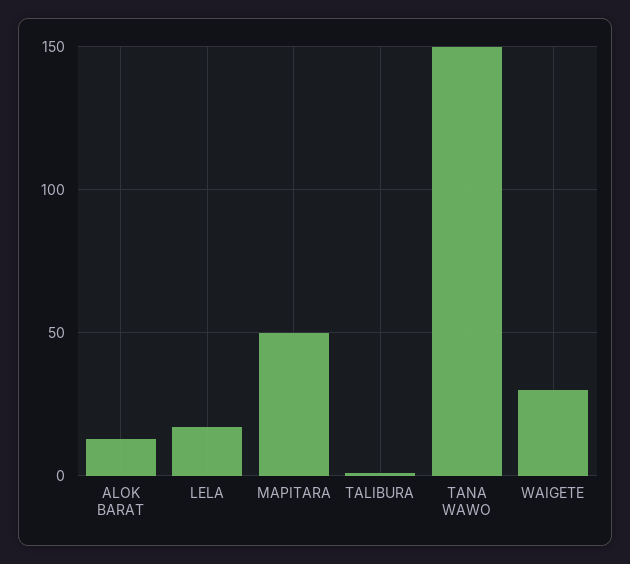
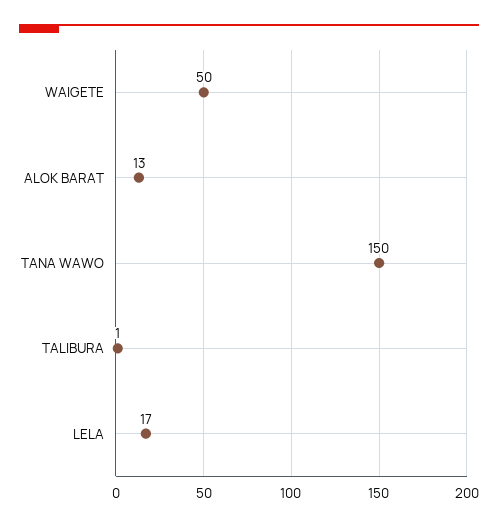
MAPITARA: 50 -> none
WAIGETE: 30 -> 50

